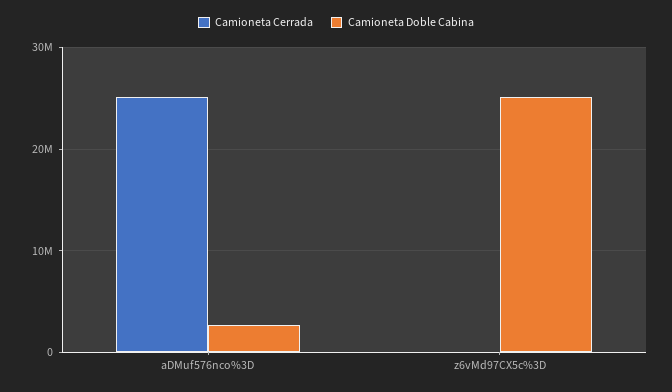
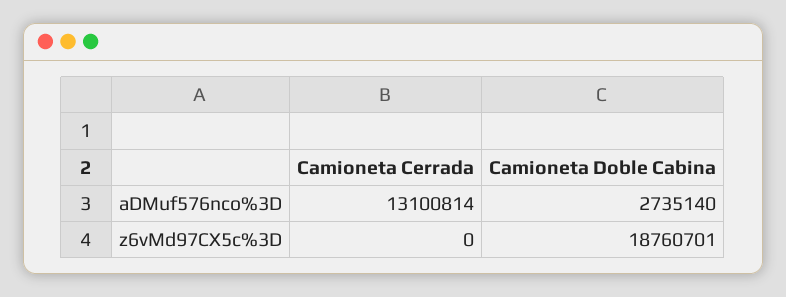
Camioneta Cerrada, aDMuf576nco%3D: 25000000 -> 13100814
Camioneta Doble Cabina, z6vMd97CX5c%3D: 25000000 -> 18760701

